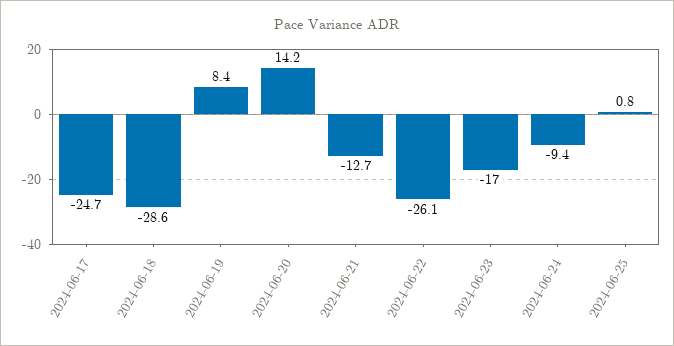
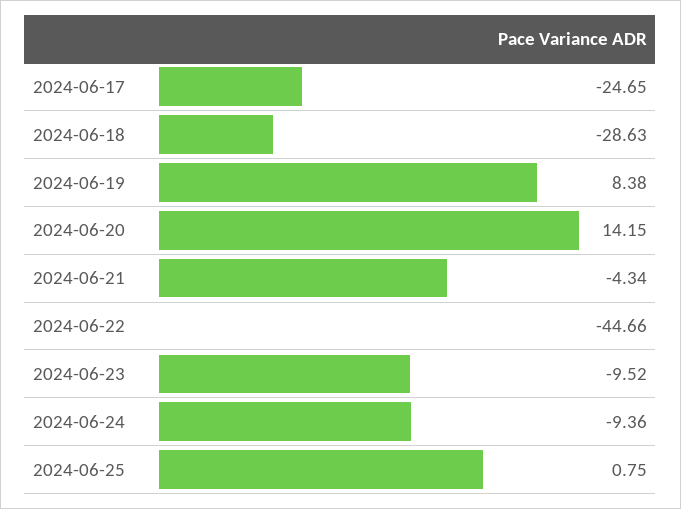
2024-06-21: -12.7 -> -4.34
2024-06-22: -26.1 -> -44.66
2024-06-23: -17 -> -9.52

